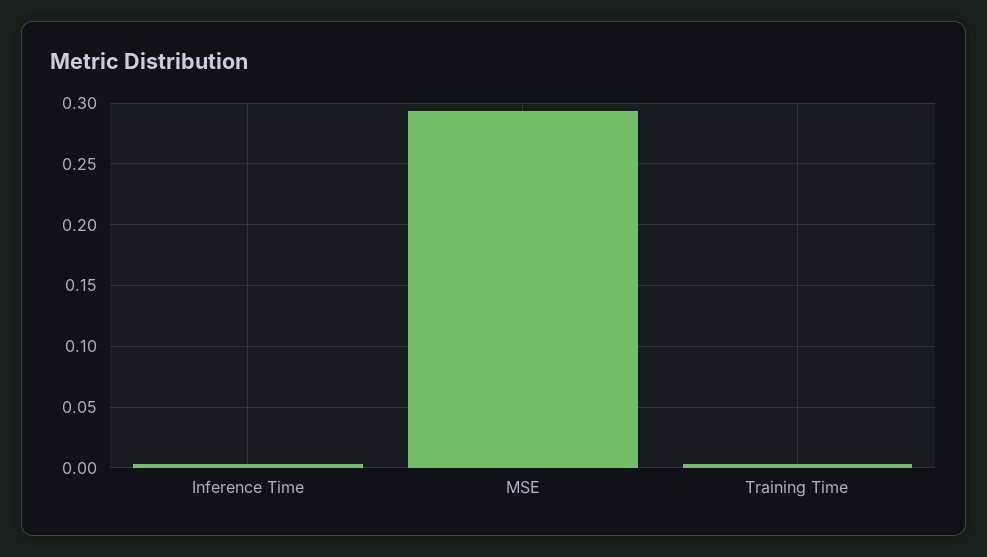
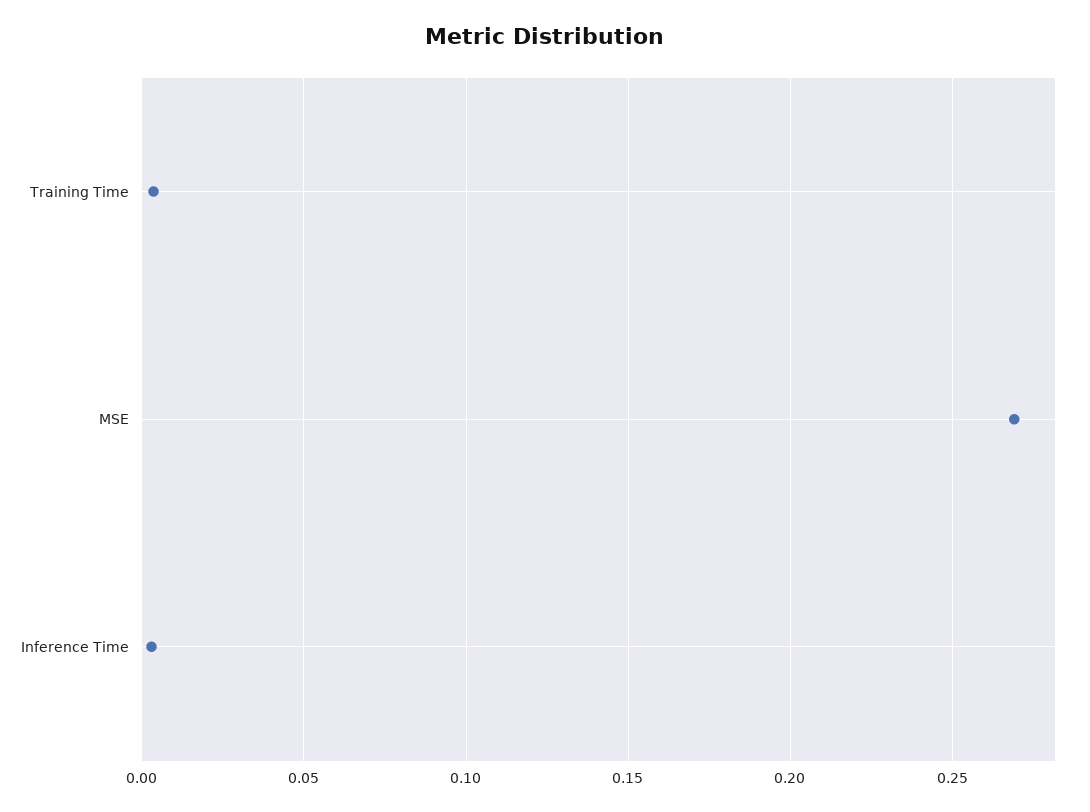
MSE: 0.295 -> 0.27

